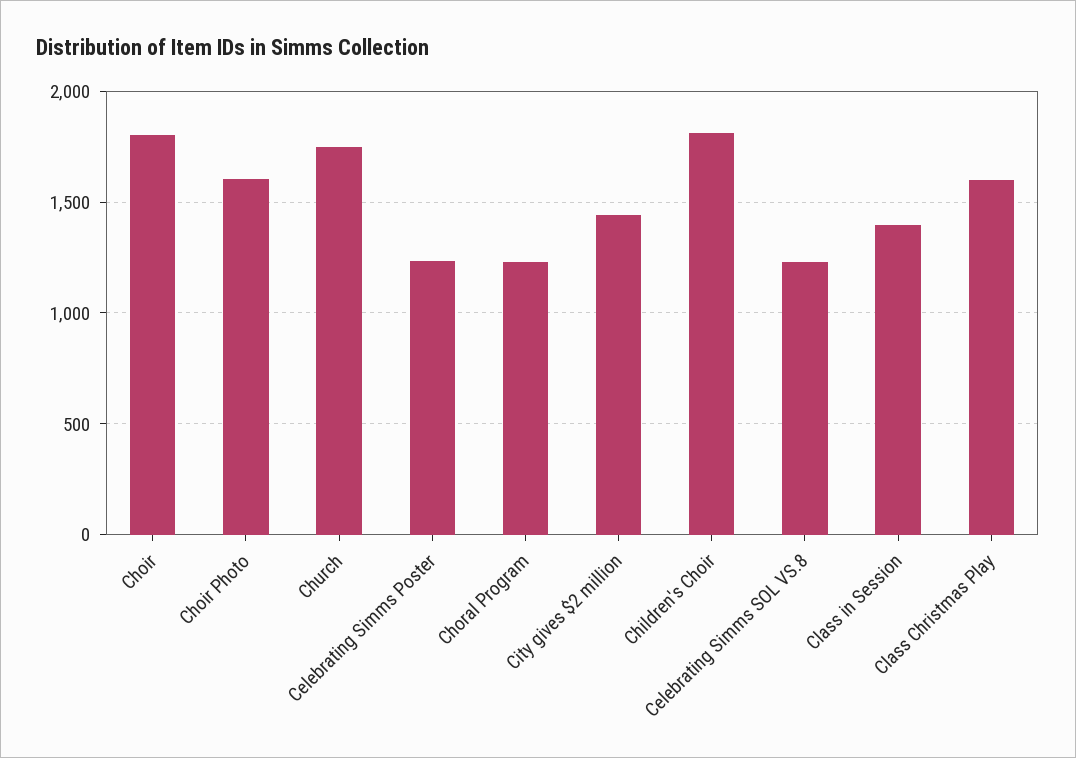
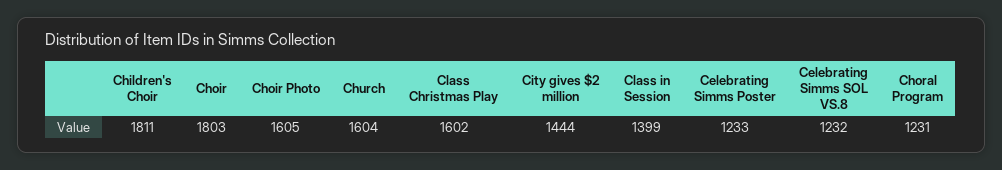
Church: 1750 -> 1604

